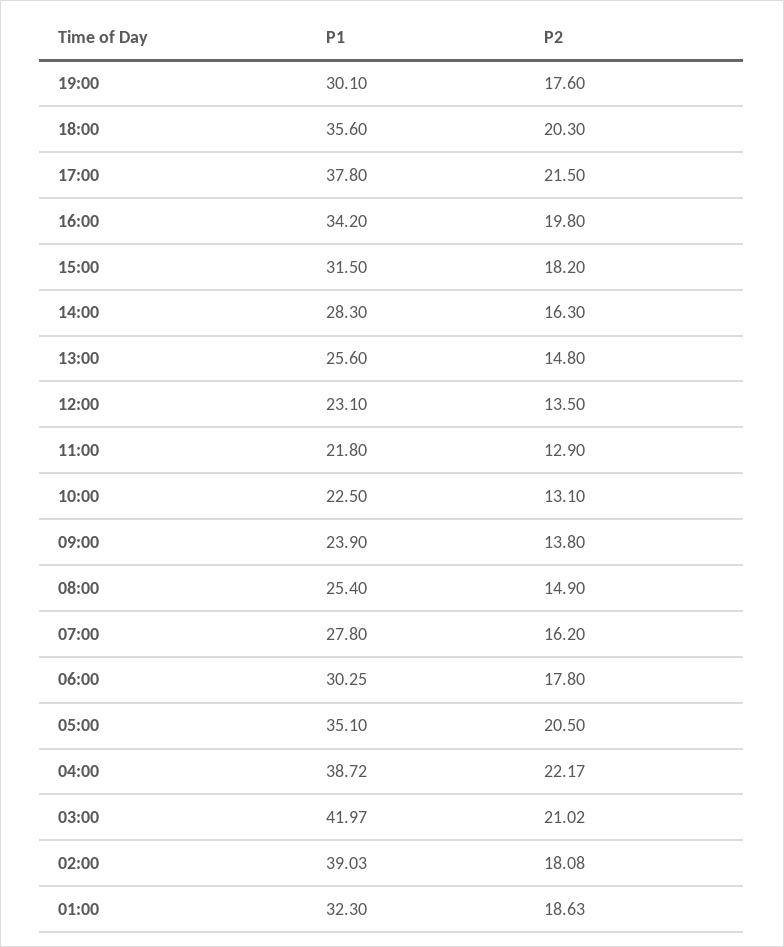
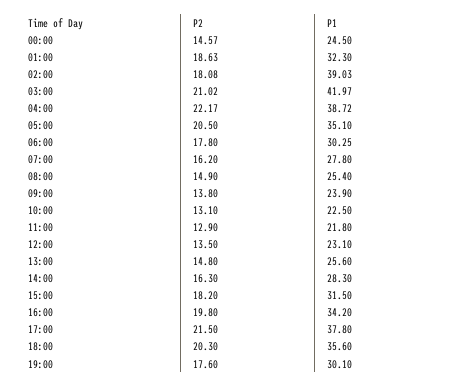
P2, 00:00: none -> 14.57
P1, 00:00: none -> 24.5

